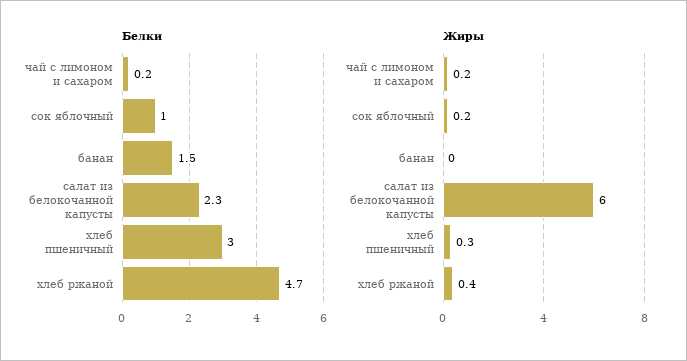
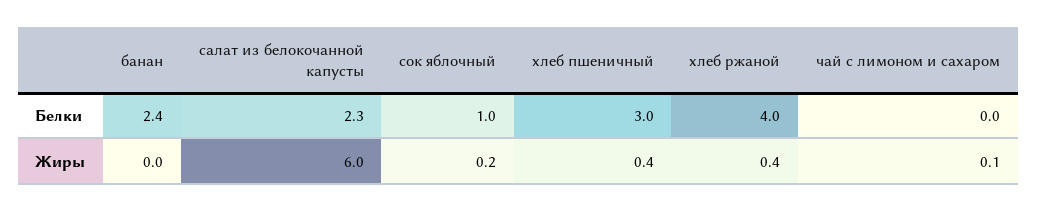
Белки, чай с лимоном и сахаром: 0.2 -> 0
Белки, банан: 1.5 -> 2.4
Белки, хлеб ржаной: 4.7 -> 4
Жиры, чай с лимоном и сахаром: 0.2 -> 0.1
Жиры, хлеб пшеничный: 0.3 -> 0.4

